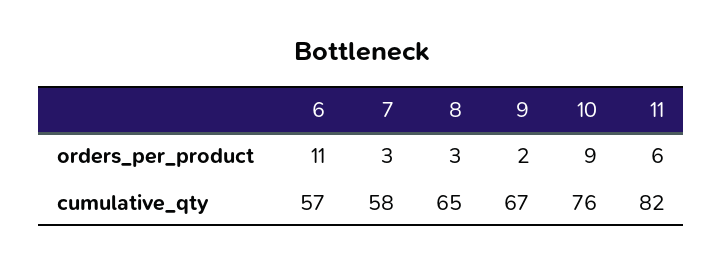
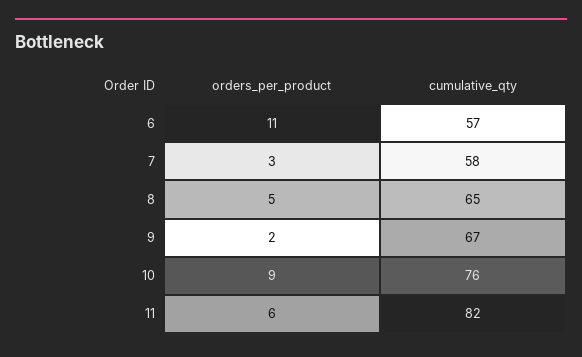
8, orders_per_product: 3 -> 5

